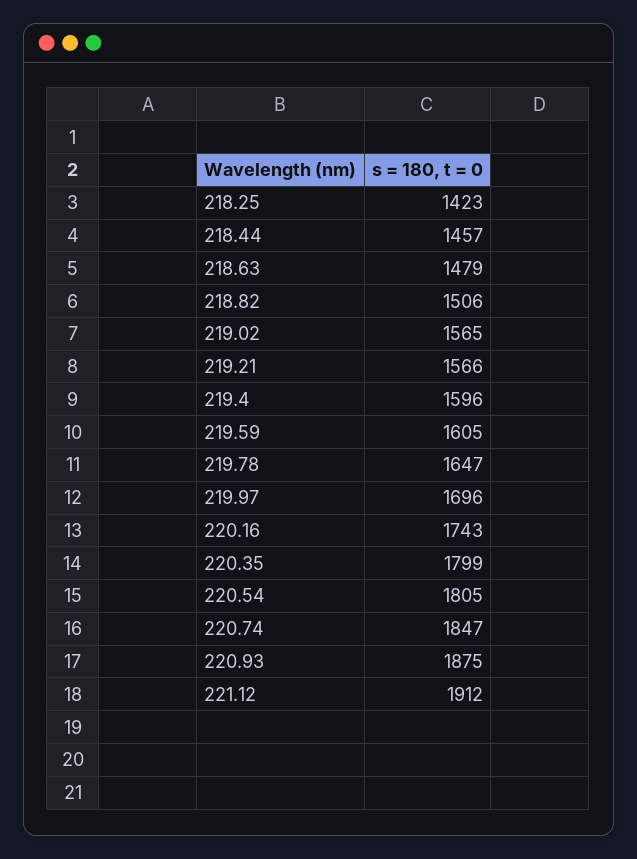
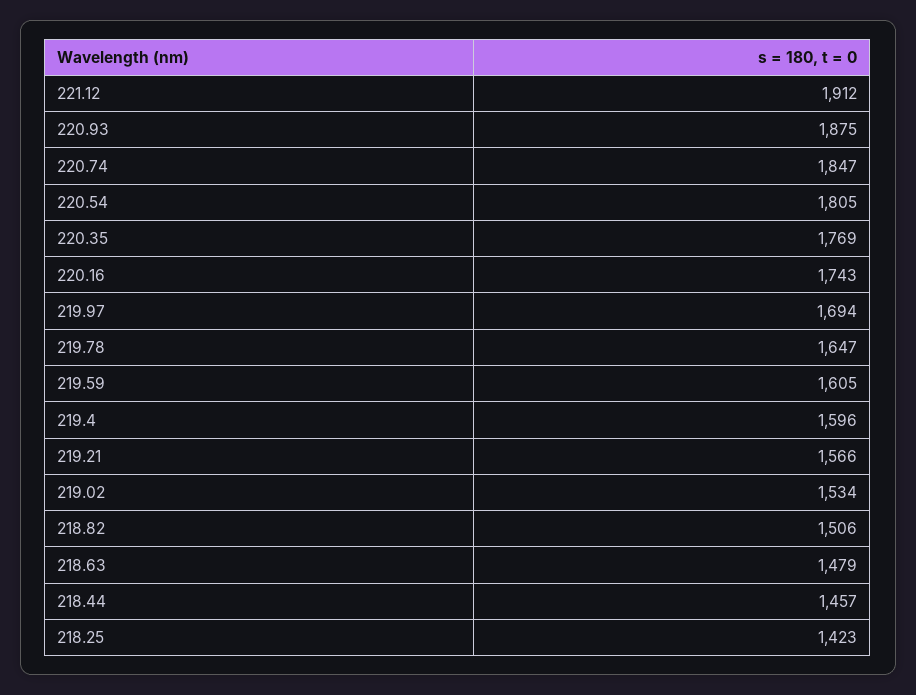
219.02: 1565 -> 1534
219.97: 1696 -> 1694
220.35: 1799 -> 1769

